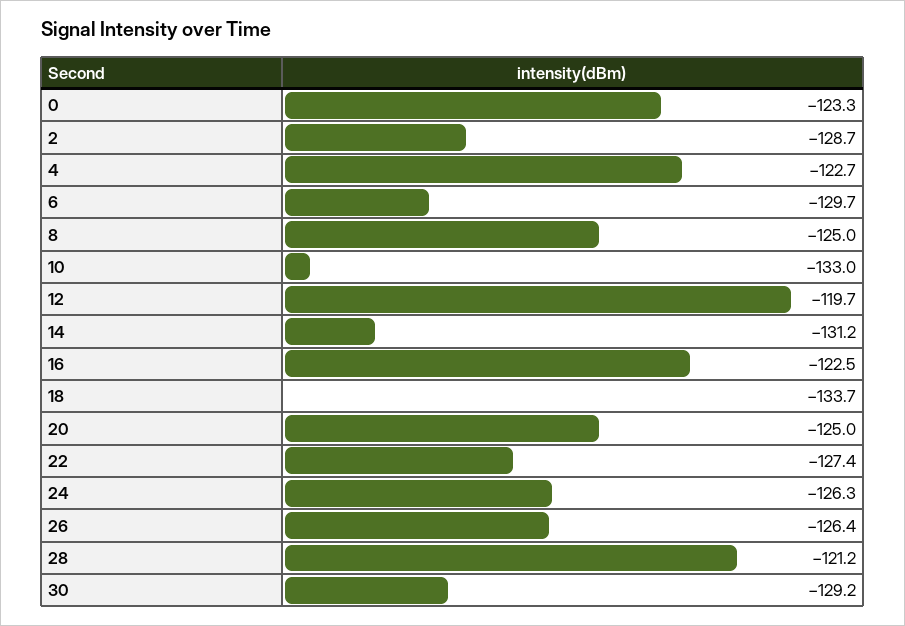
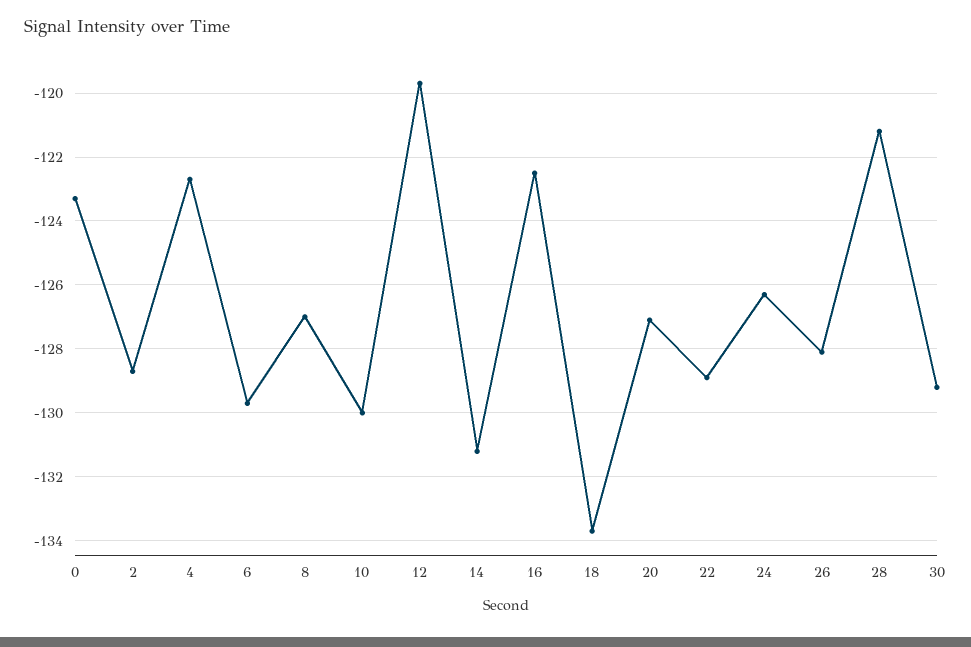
8: -125 -> -127
10: -133 -> -130
20: -125 -> -127
22: -127.4 -> -129
26: -126.4 -> -128

